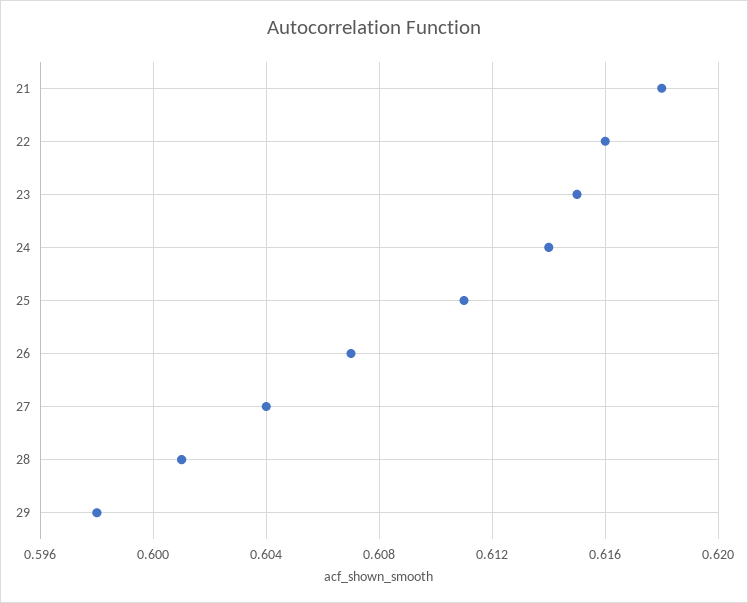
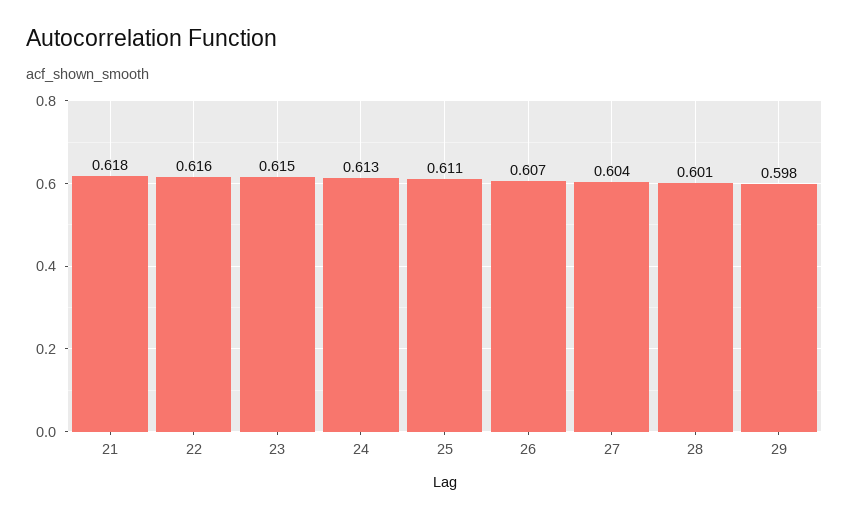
24: 0.614 -> 0.613

